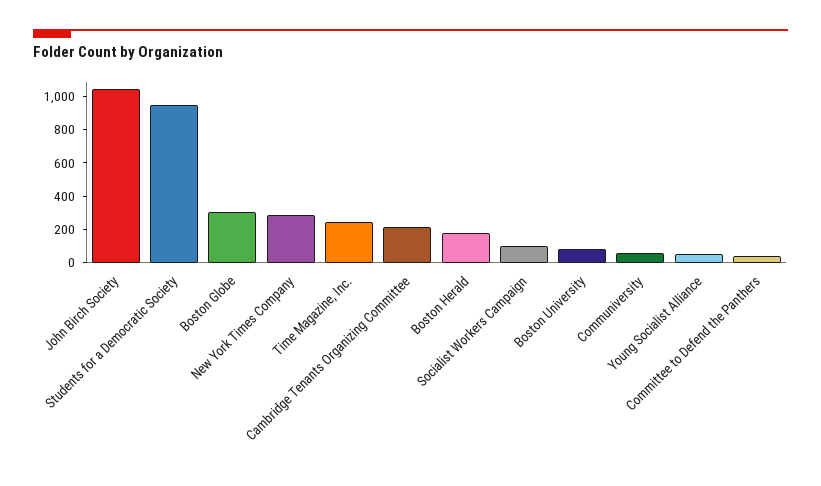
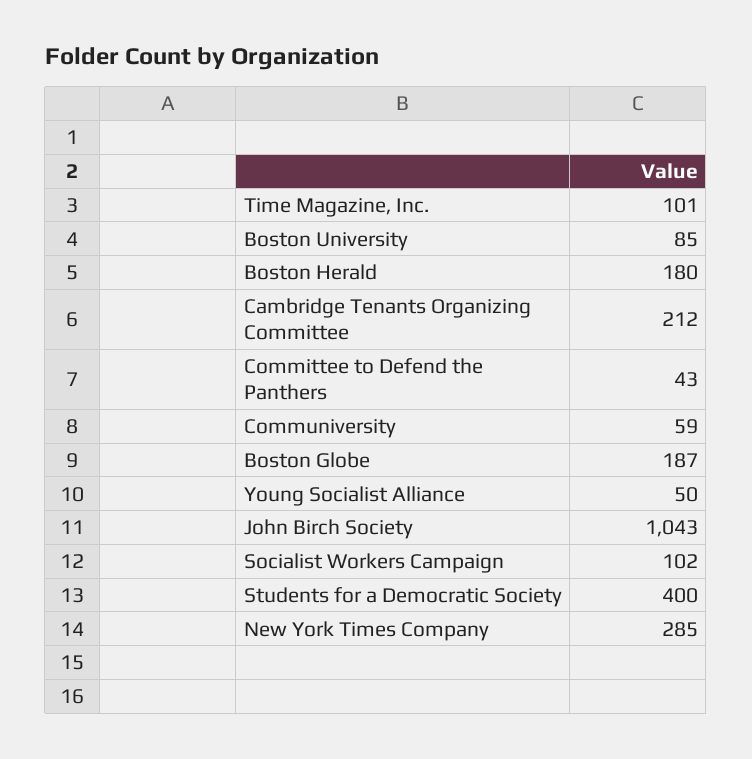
Students for a Democratic Society: 950 -> 400
Boston Globe: 300 -> 187
Time Magazine, Inc.: 250 -> 101

